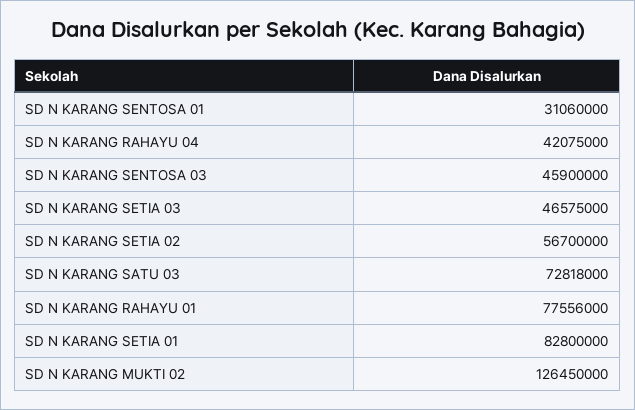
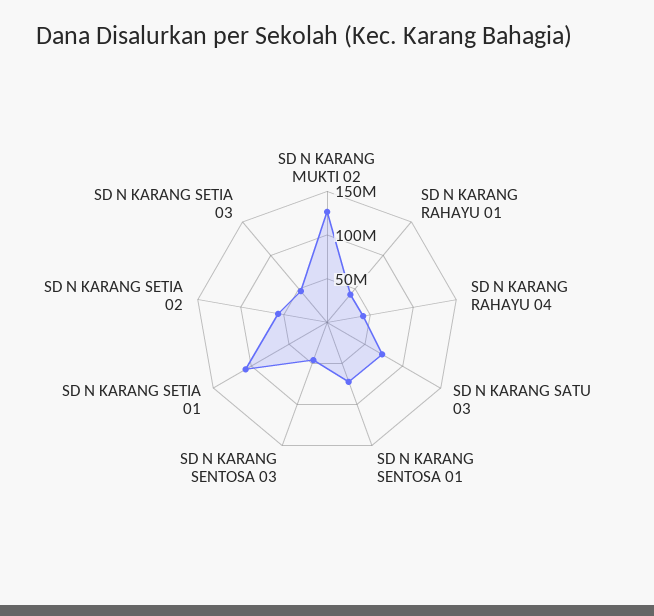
SD N KARANG SENTOSA 01: 31060000 -> 70000000
SD N KARANG RAHAYU 01: 77556000 -> 40000000
SD N KARANG SETIA 01: 82800000 -> 110000000

